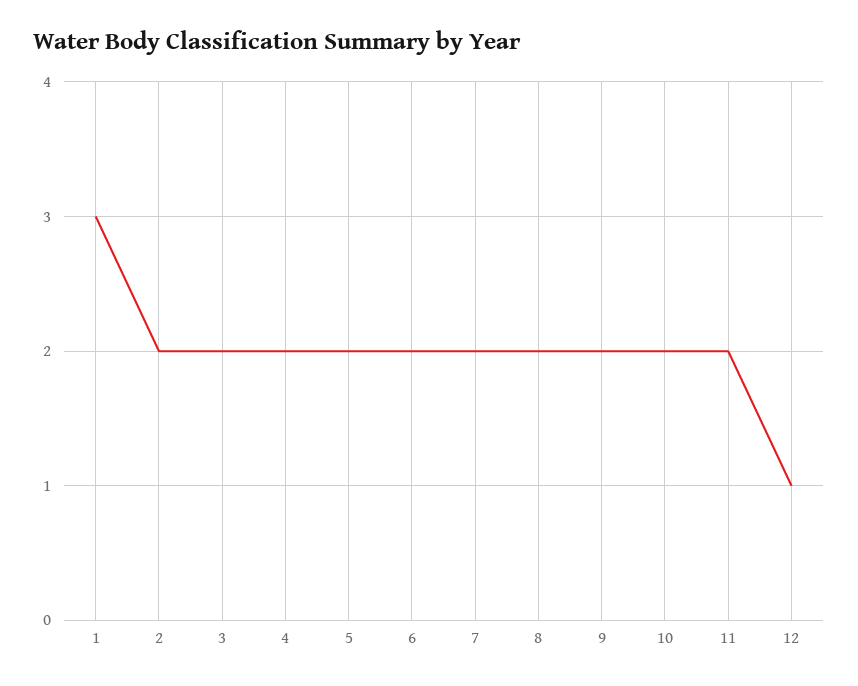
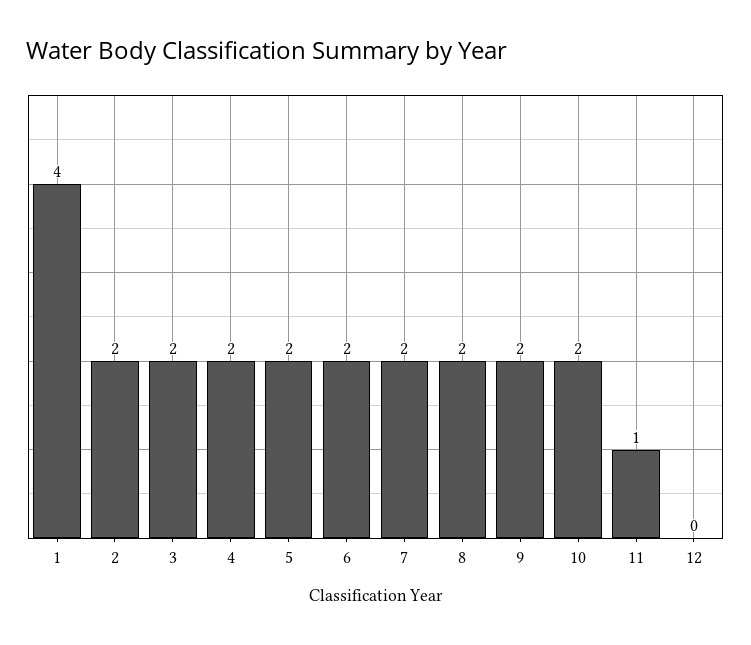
1: 3 -> 4
11: 2 -> 1
12: 1 -> 0

